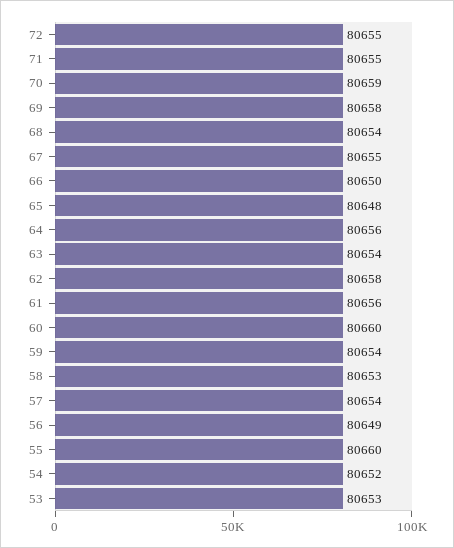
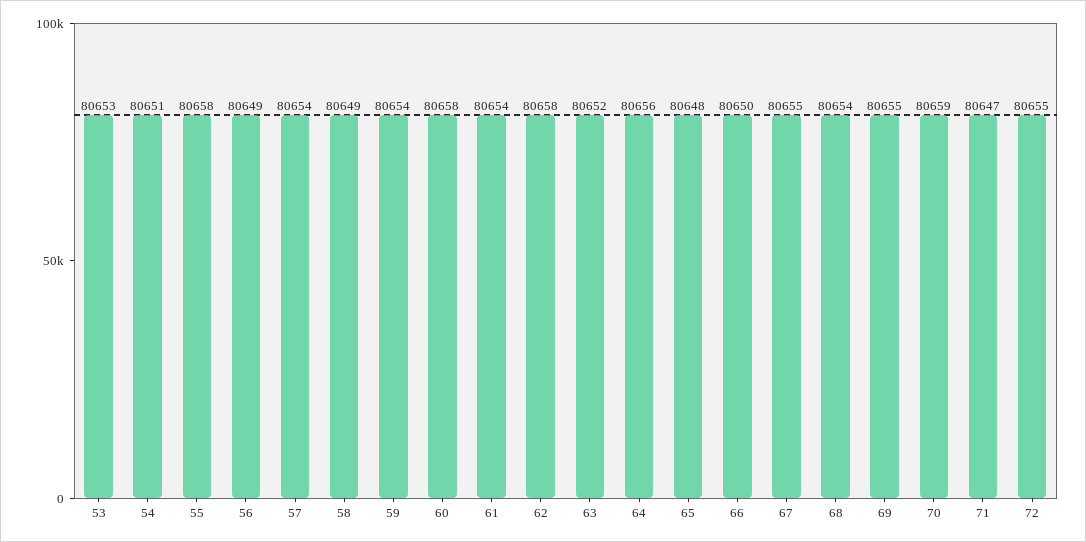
71: 80655 -> 80647
69: 80658 -> 80655
63: 80654 -> 80652
61: 80656 -> 80654
60: 80660 -> 80658
58: 80653 -> 80649
55: 80660 -> 80658
54: 80652 -> 80651

